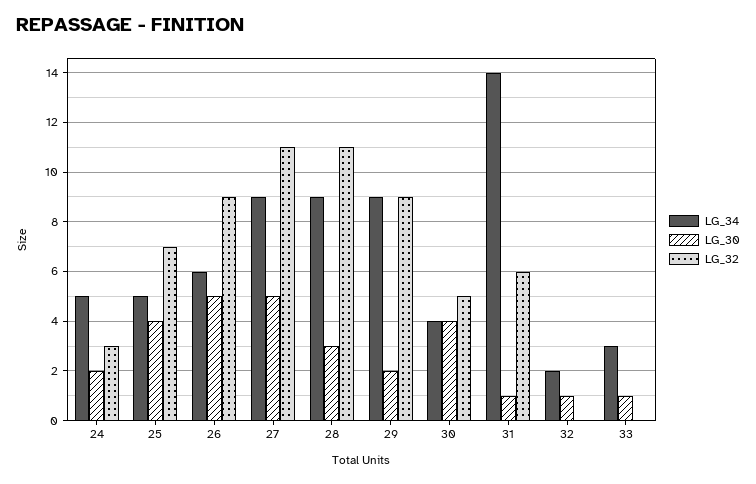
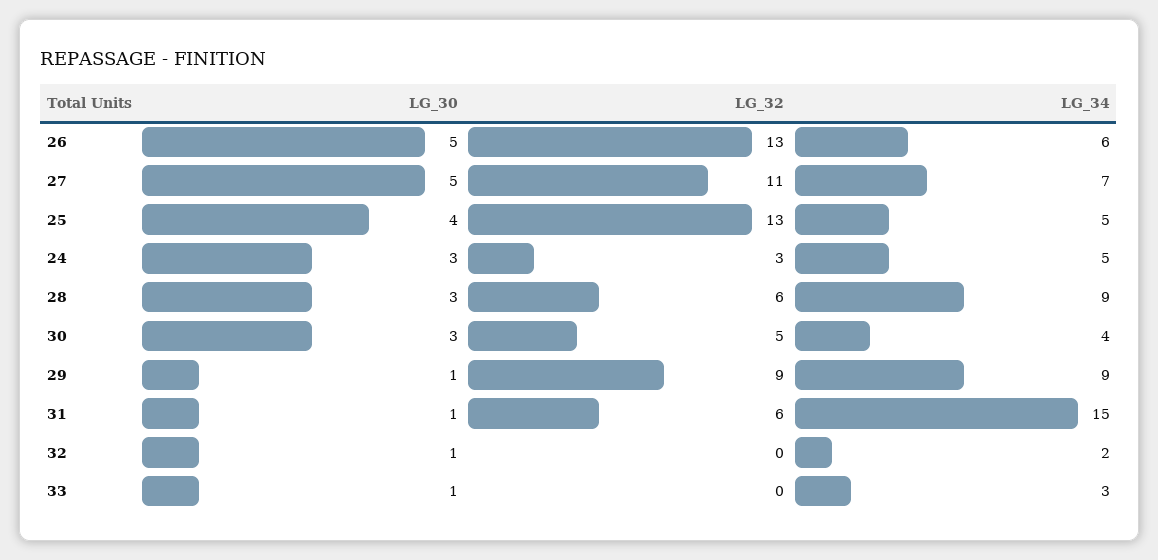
LG_30, 24: 2 -> 3
LG_32, 25: 7 -> 13
LG_32, 26: 9 -> 13
LG_34, 27: 9 -> 7
LG_32, 28: 11 -> 6
LG_30, 29: 2 -> 1
LG_30, 30: 4 -> 3
LG_34, 31: 14 -> 15

